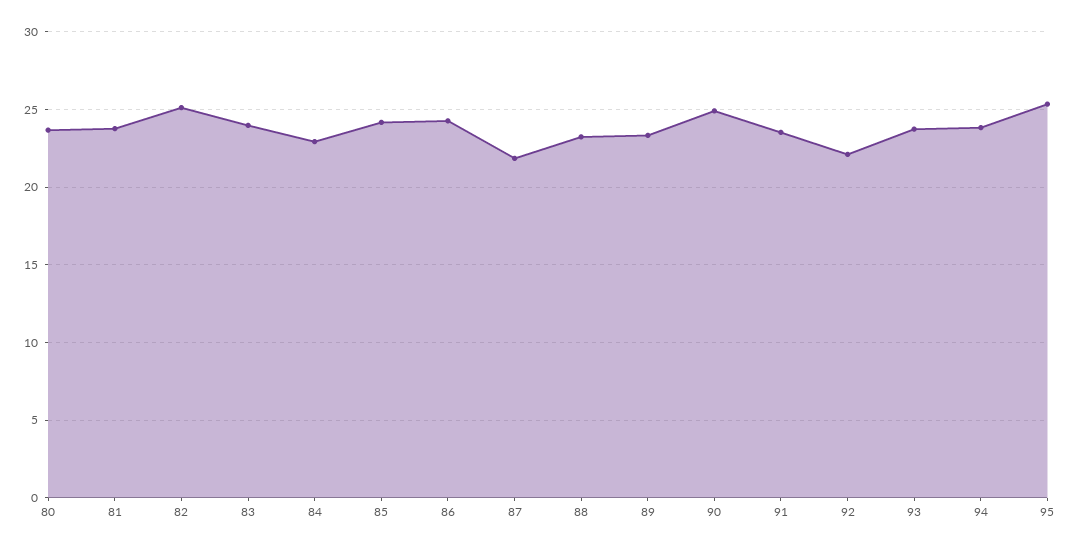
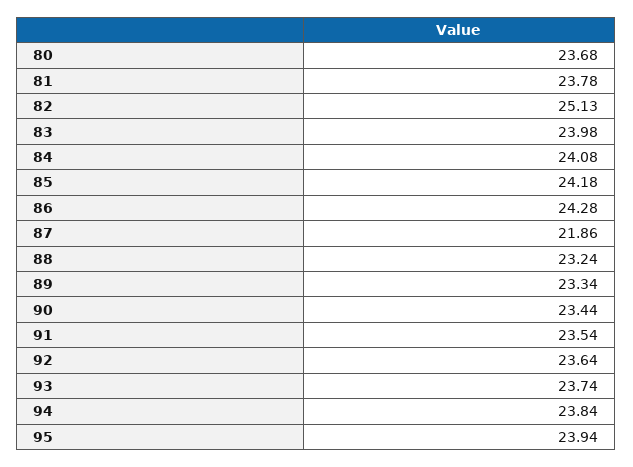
84: 23 -> 24.08
90: 25 -> 23.44
92: 22 -> 23.64
95: 25.5 -> 23.94

